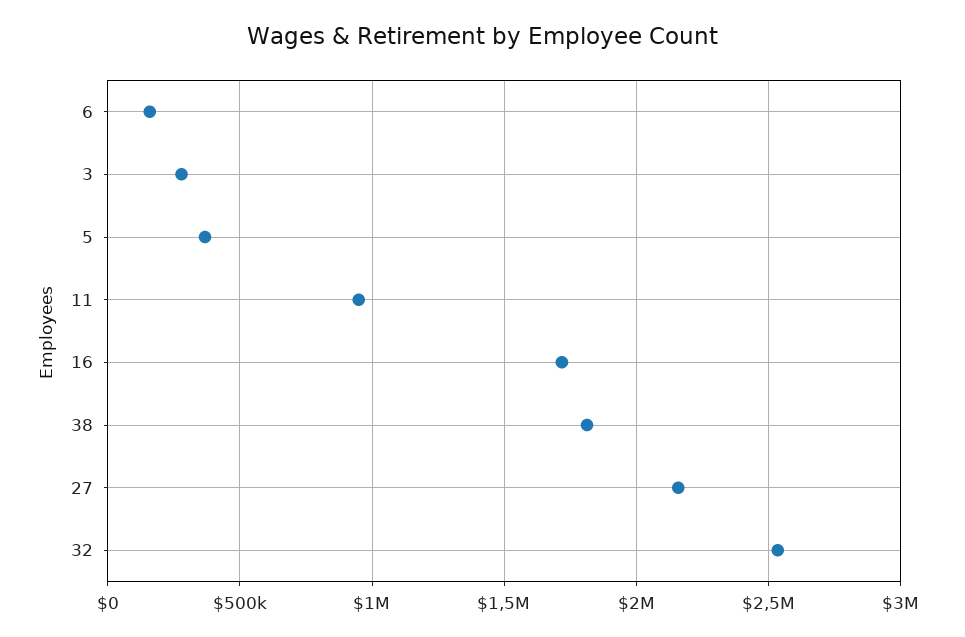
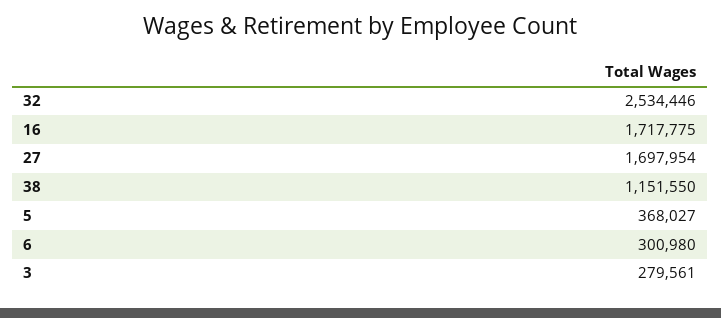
6: 150000 -> 300980
11: 950000 -> none
38: 1800000 -> 1151550
27: 2150000 -> 1697954

